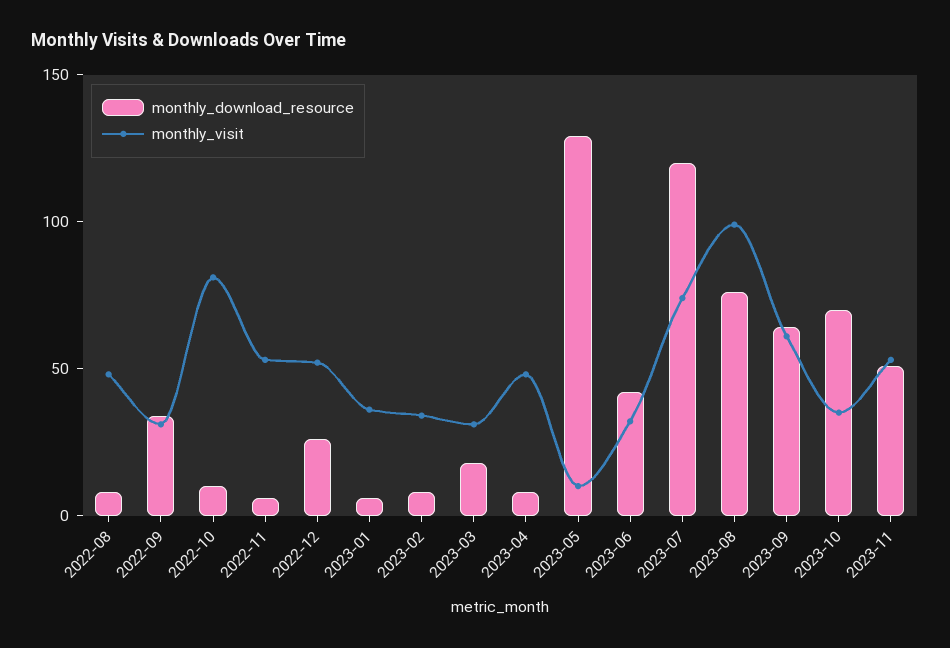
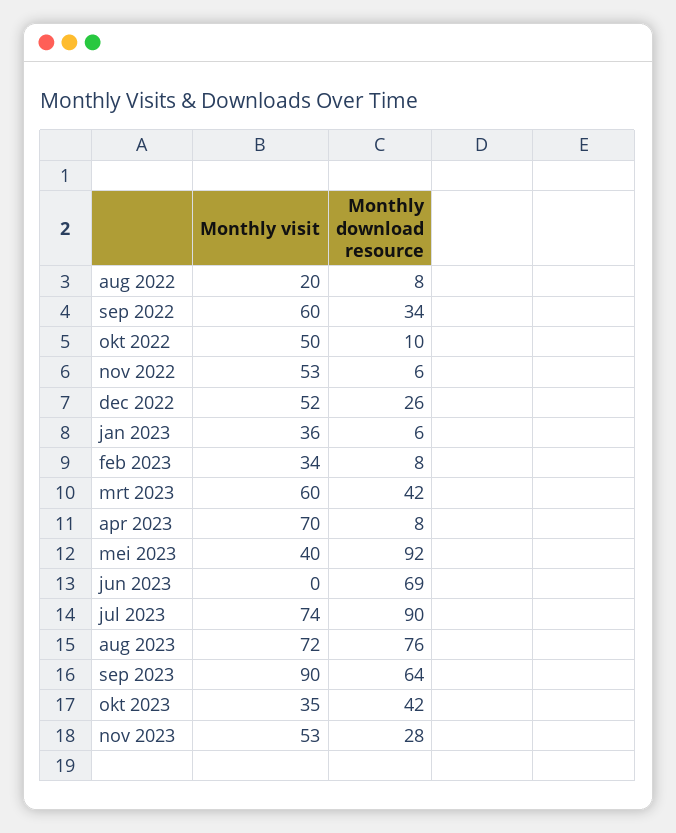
monthly_visit, 2022-08: 50 -> 20
monthly_visit, 2022-09: 30 -> 60
monthly_visit, 2022-10: 80 -> 50
monthly_download_resource, 2023-03: 20 -> 42
monthly_visit, 2023-03: 30 -> 60
monthly_visit, 2023-04: 50 -> 70
monthly_download_resource, 2023-05: 130 -> 92
monthly_visit, 2023-05: 10 -> 40
monthly_download_resource, 2023-06: 40 -> 69
monthly_visit, 2023-06: 30 -> 0
monthly_download_resource, 2023-07: 120 -> 90
monthly_visit, 2023-08: 100 -> 72
monthly_visit, 2023-09: 60 -> 90
monthly_download_resource, 2023-10: 70 -> 42
monthly_download_resource, 2023-11: 50 -> 28

